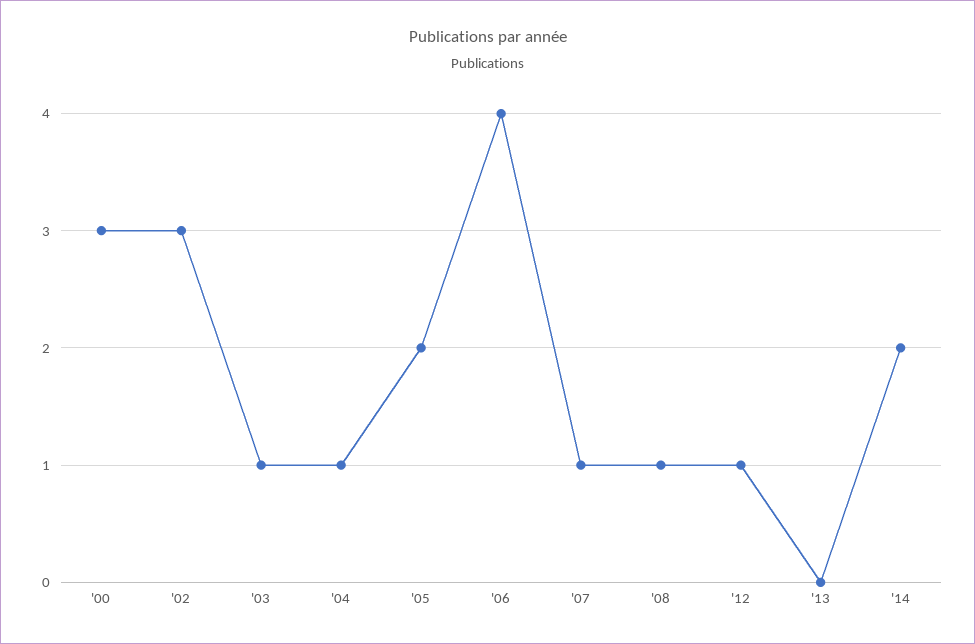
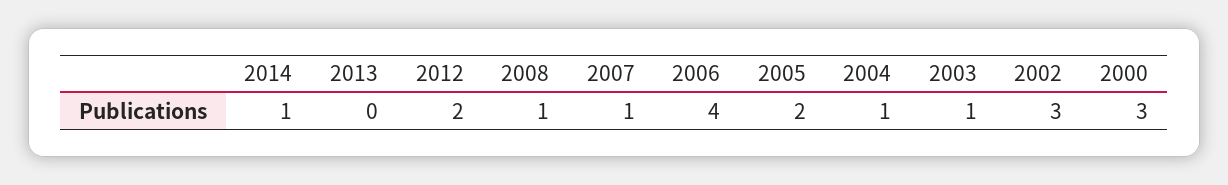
'12: 1 -> 2
'14: 2 -> 1

